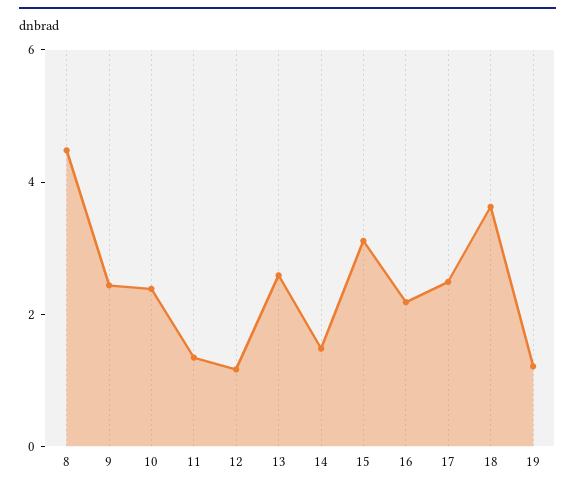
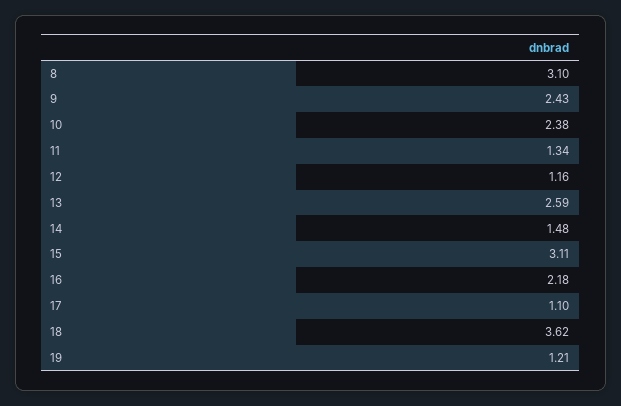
8: 4.5 -> 3.1
17: 2.5 -> 1.1

